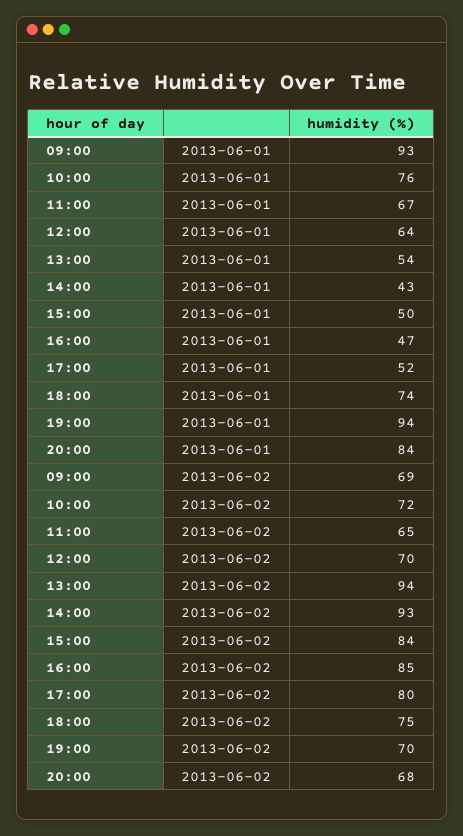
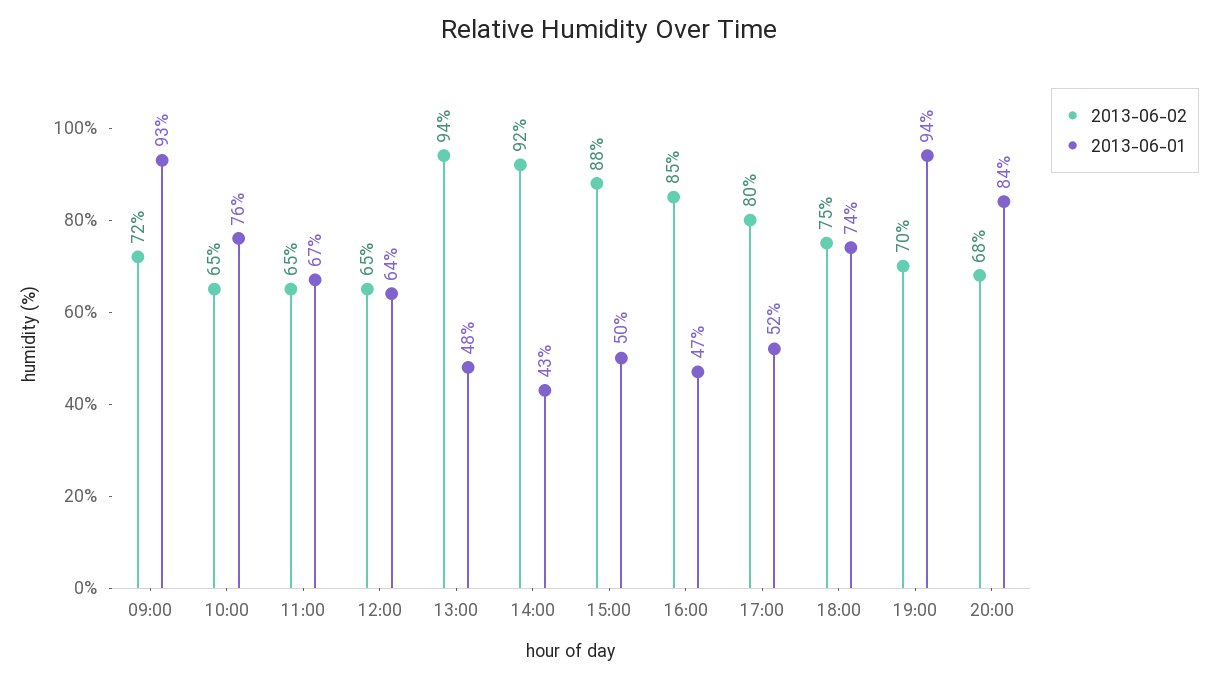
2013-06-01, 13:00: 54 -> 48
2013-06-02, 09:00: 69 -> 72
2013-06-02, 10:00: 72 -> 65
2013-06-02, 12:00: 70 -> 65
2013-06-02, 14:00: 93 -> 92
2013-06-02, 15:00: 84 -> 88

